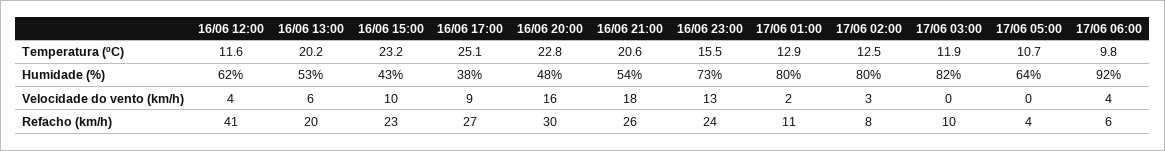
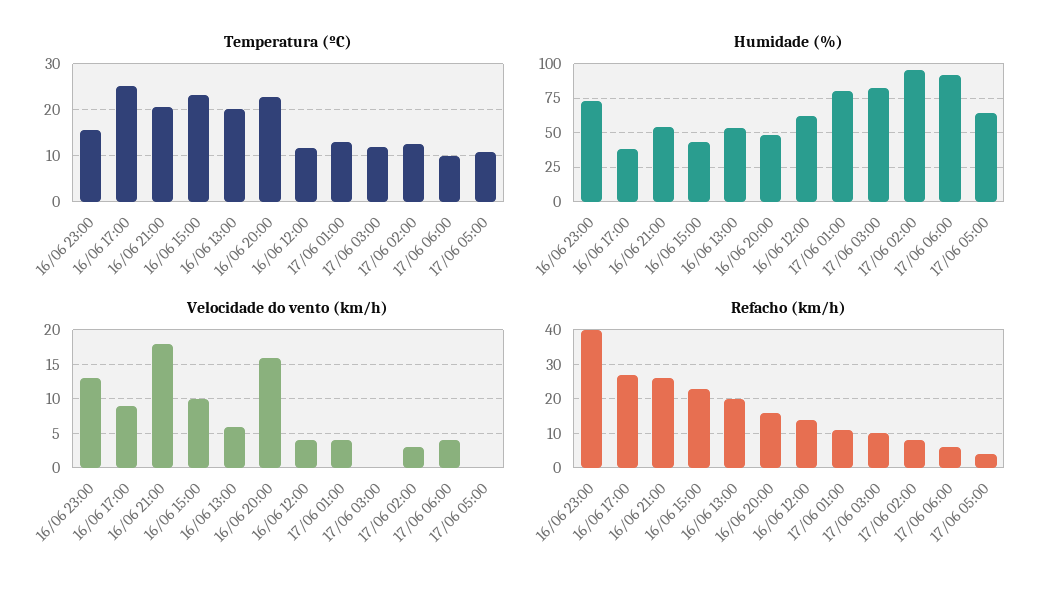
Humidade (%), 17/06 02:00: 80 -> 95
Velocidade do vento (km/h), 17/06 01:00: 2 -> 4
Refacho (km/h), 16/06 12:00: 41 -> 15
Refacho (km/h), 16/06 20:00: 30 -> 15
Refacho (km/h), 16/06 23:00: 24 -> 40

